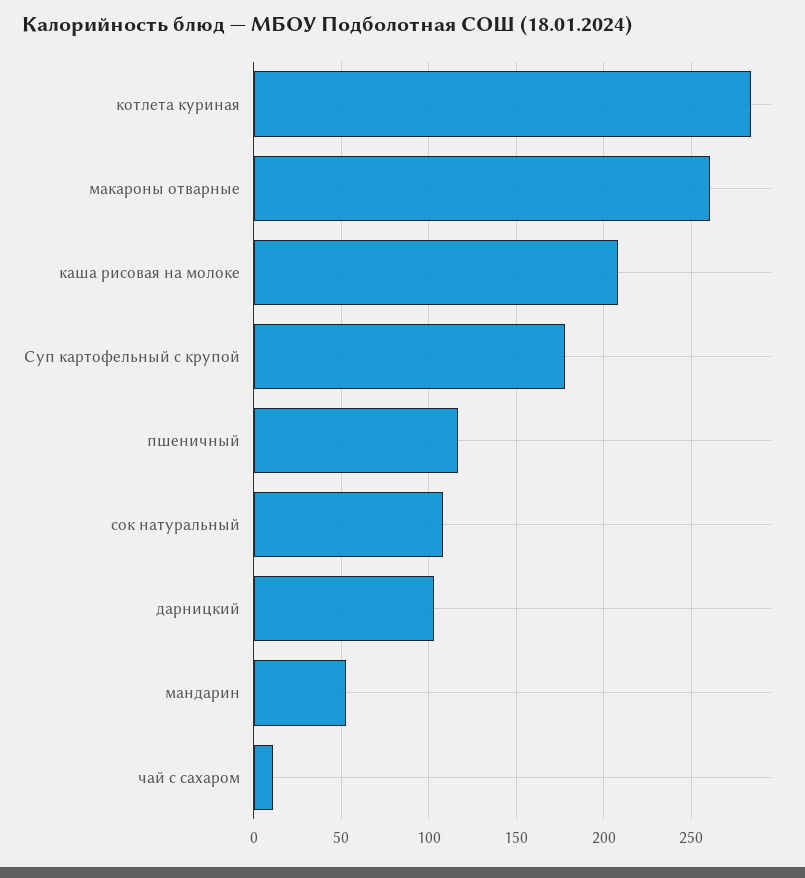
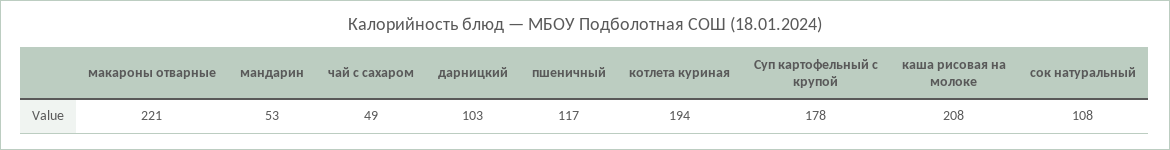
котлета куриная: 285 -> 194
макароны отварные: 260 -> 221
чай с сахаром: 10 -> 49

